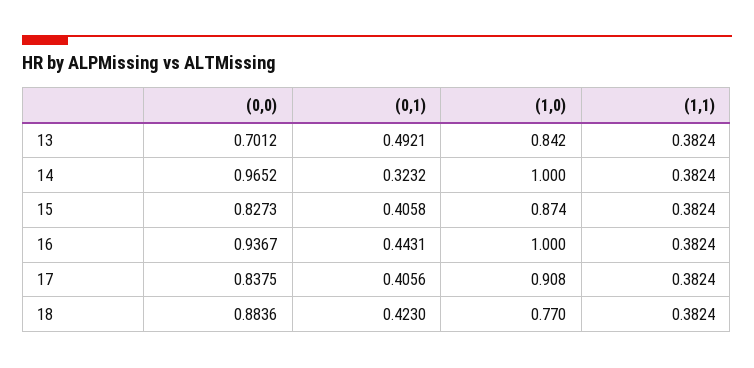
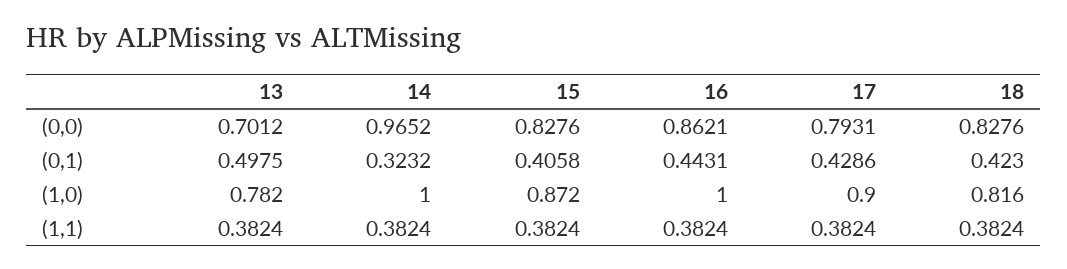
(0,1), 13: 0.4921 -> 0.4975
(1,0), 13: 0.842 -> 0.782
(0,0), 15: 0.8273 -> 0.8276
(1,0), 15: 0.874 -> 0.872
(0,0), 16: 0.9367 -> 0.8621
(0,0), 17: 0.8375 -> 0.7931
(0,1), 17: 0.4056 -> 0.4286
(1,0), 17: 0.908 -> 0.9
(0,0), 18: 0.8836 -> 0.8276
(1,0), 18: 0.77 -> 0.816

